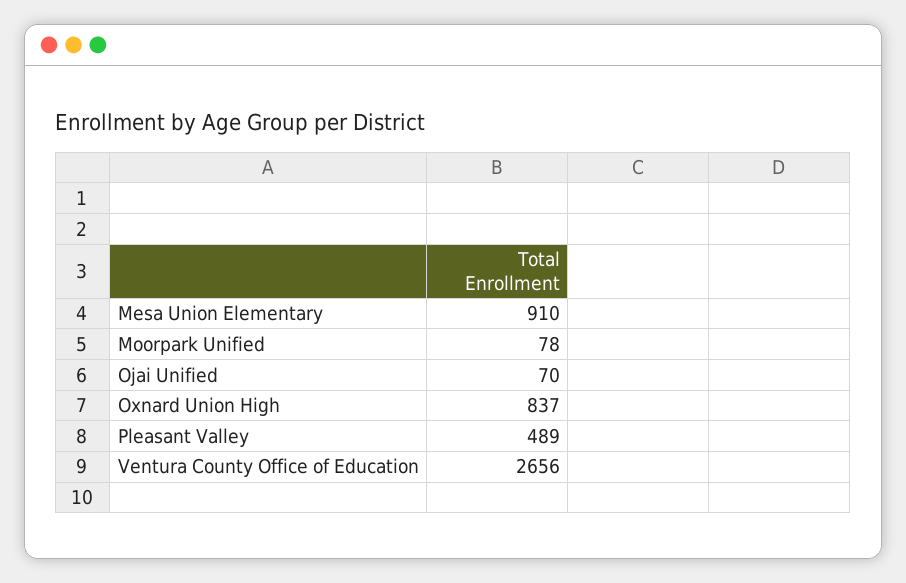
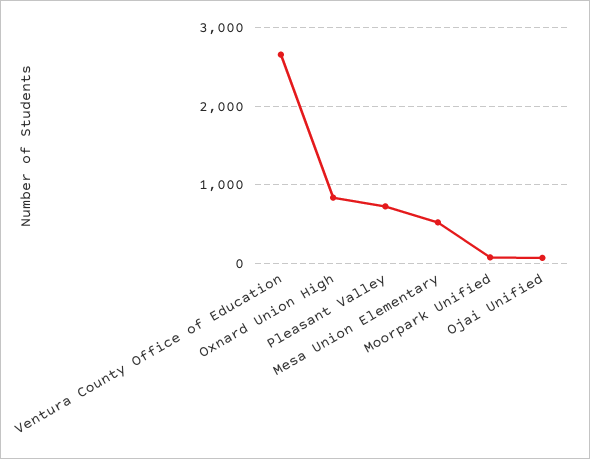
Mesa Union Elementary: 910 -> 500
Pleasant Valley: 489 -> 700

